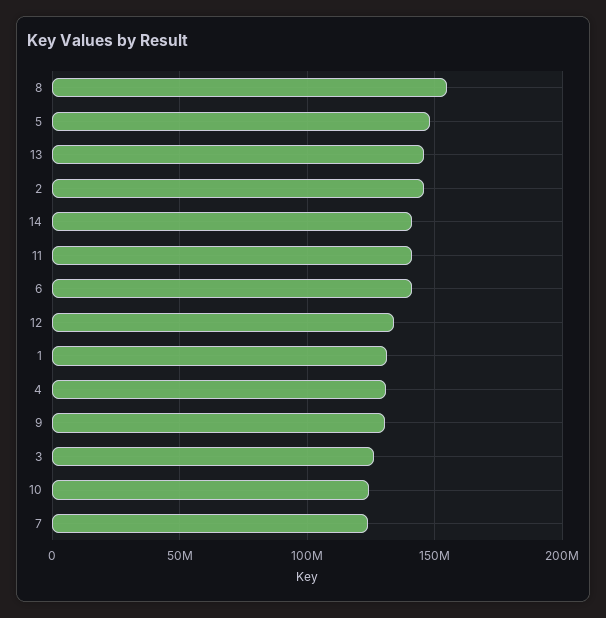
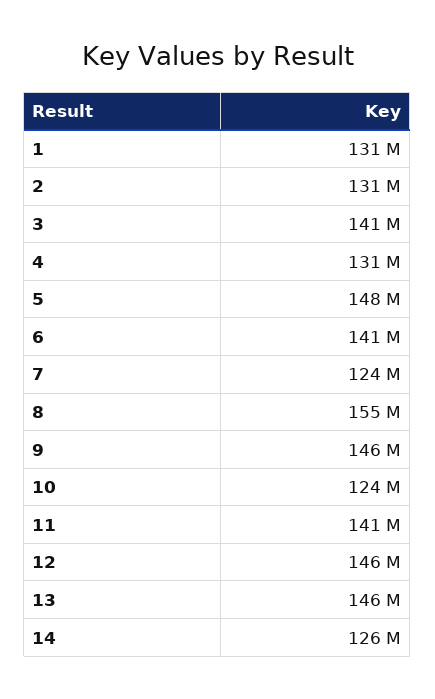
2: 145000000 -> 131000000
14: 140000000 -> 126000000
12: 135000000 -> 146000000
9: 130000000 -> 146000000
3: 125000000 -> 141000000

